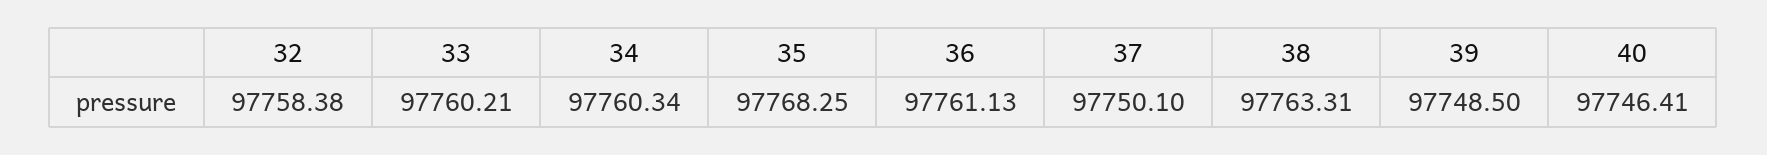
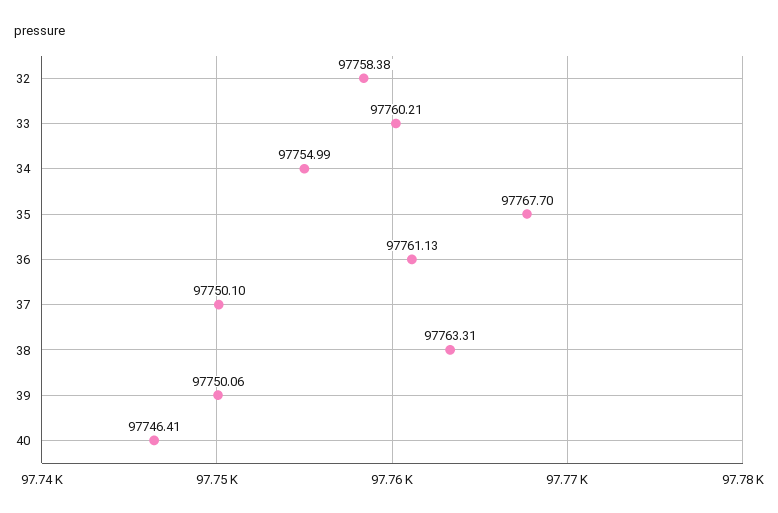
34: 97760.34 -> 97754.99
35: 97768.25 -> 97767.7
39: 97748.5 -> 97750.06

